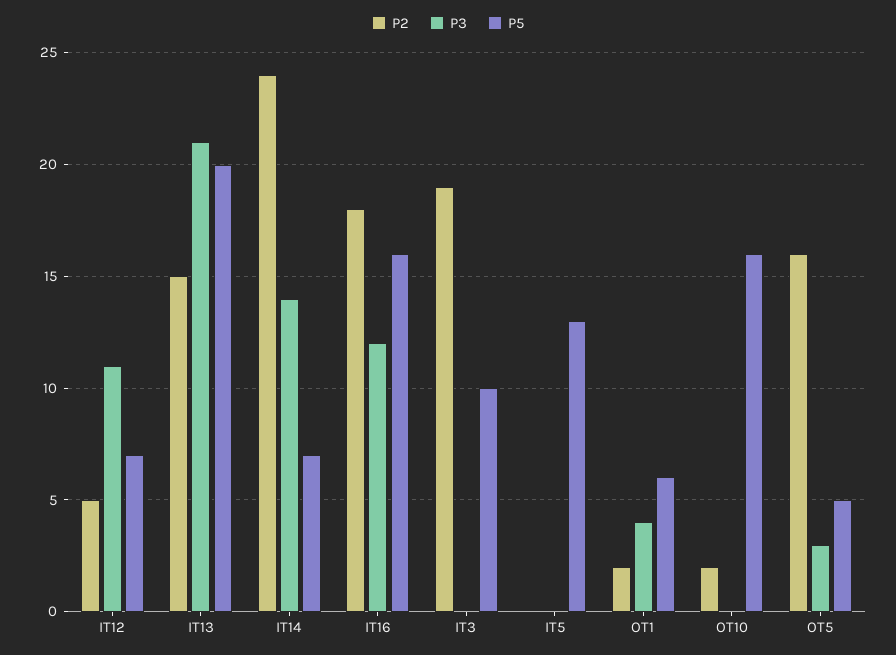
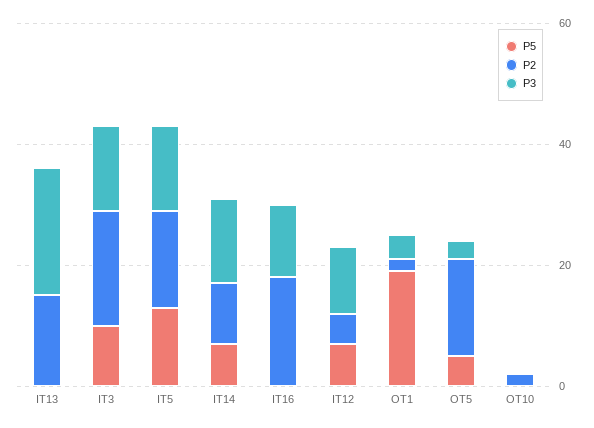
P5, IT13: 20 -> 0
P2, IT14: 24 -> 10
P5, IT16: 16 -> 0
P3, IT3: 0 -> 15
P2, IT5: 0 -> 15
P3, IT5: 0 -> 15
P5, OT1: 6 -> 20
P5, OT10: 16 -> 0

